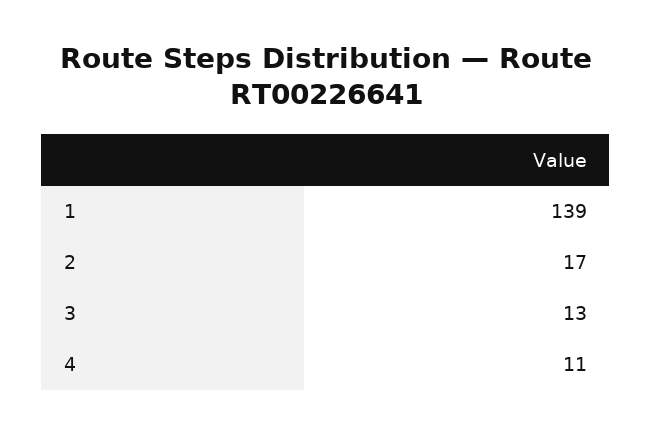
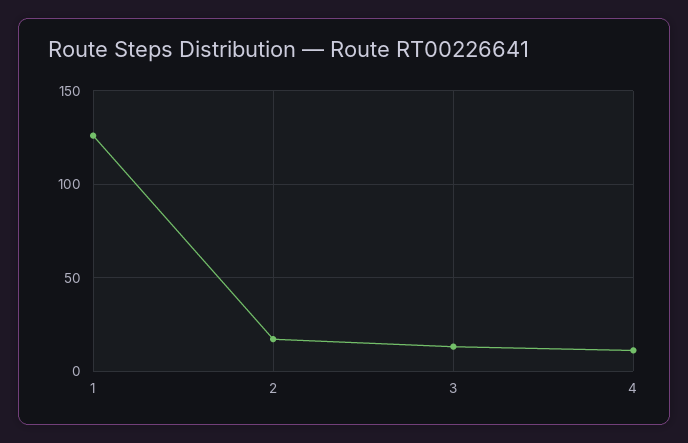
1: 139 -> 125

